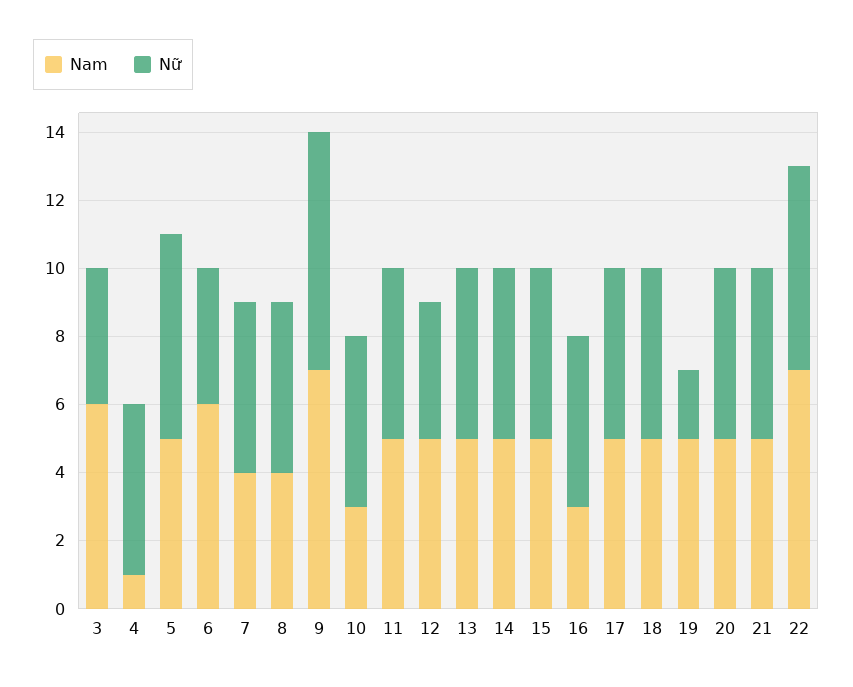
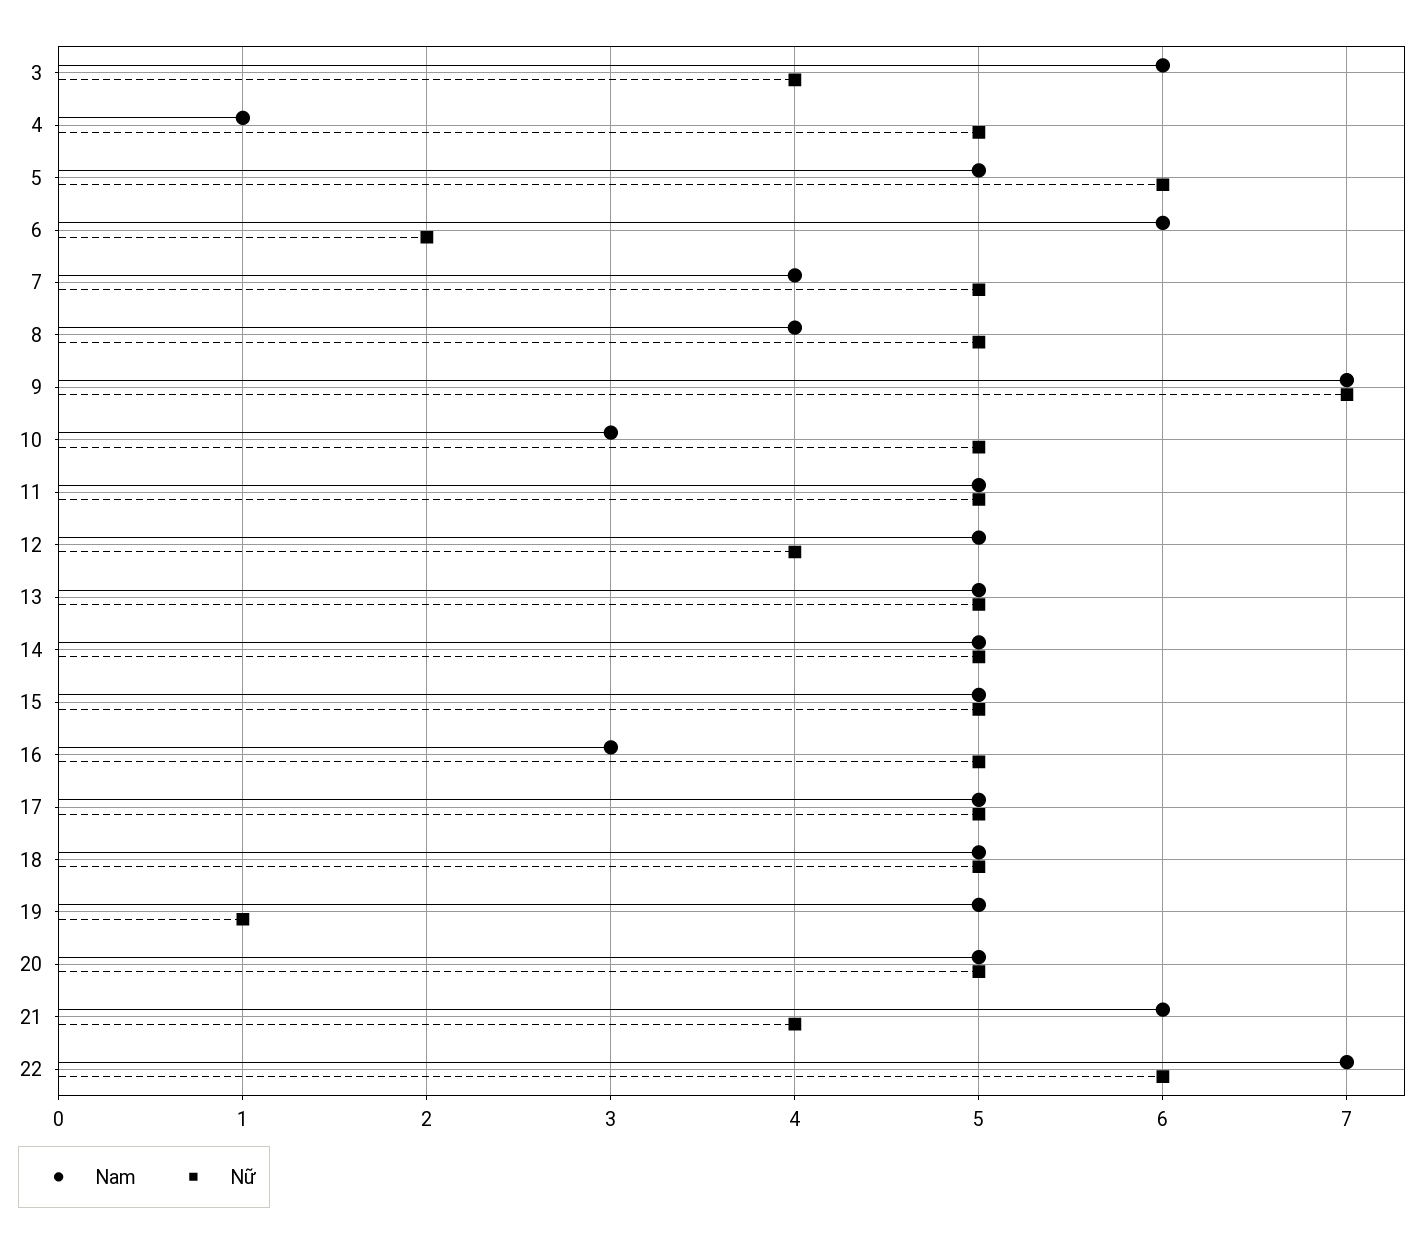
Nữ, 6: 4 -> 2
Nữ, 19: 2 -> 1
Nam, 21: 5 -> 6
Nữ, 21: 5 -> 4

